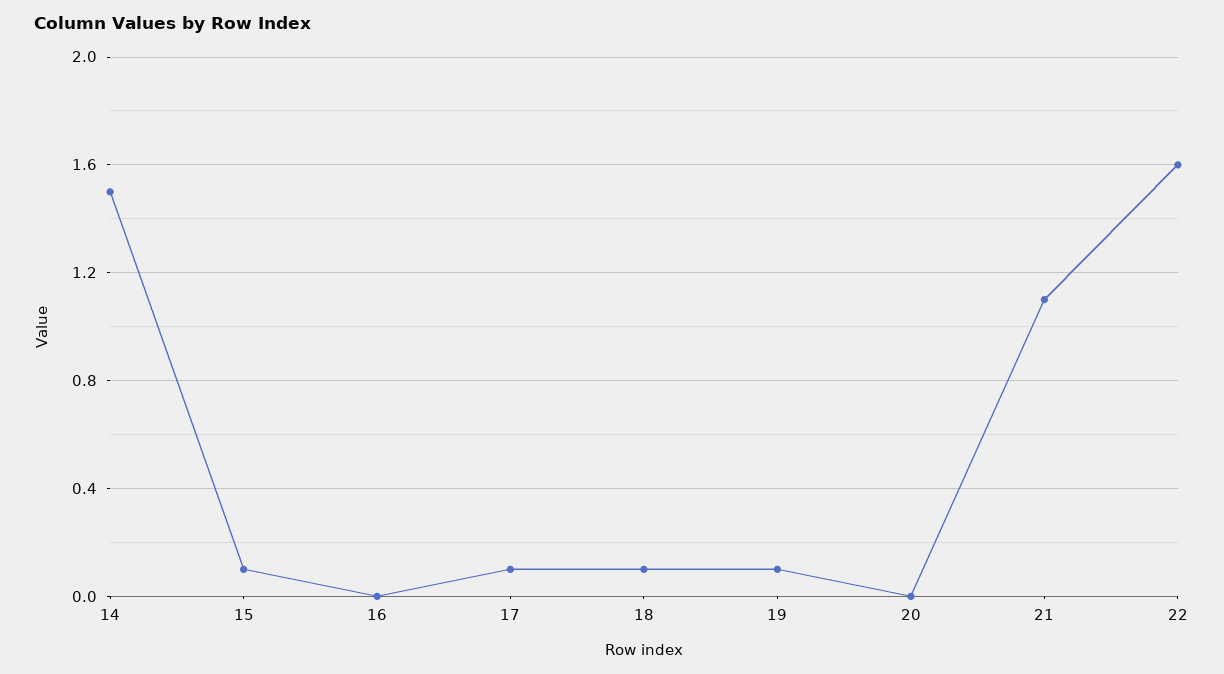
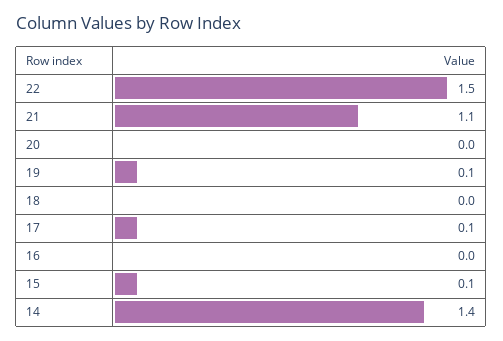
14: 1.5 -> 1.4
18: 0.1 -> 0
22: 1.6 -> 1.5

